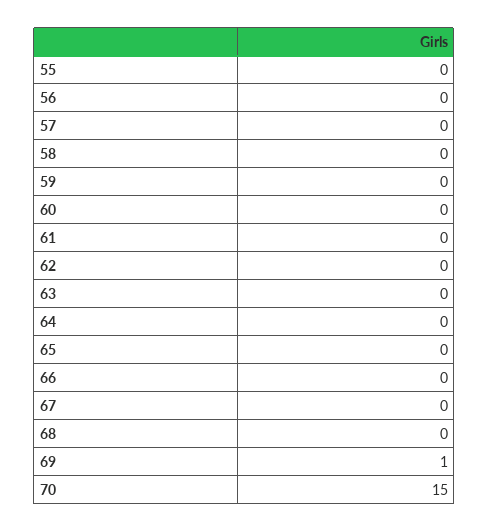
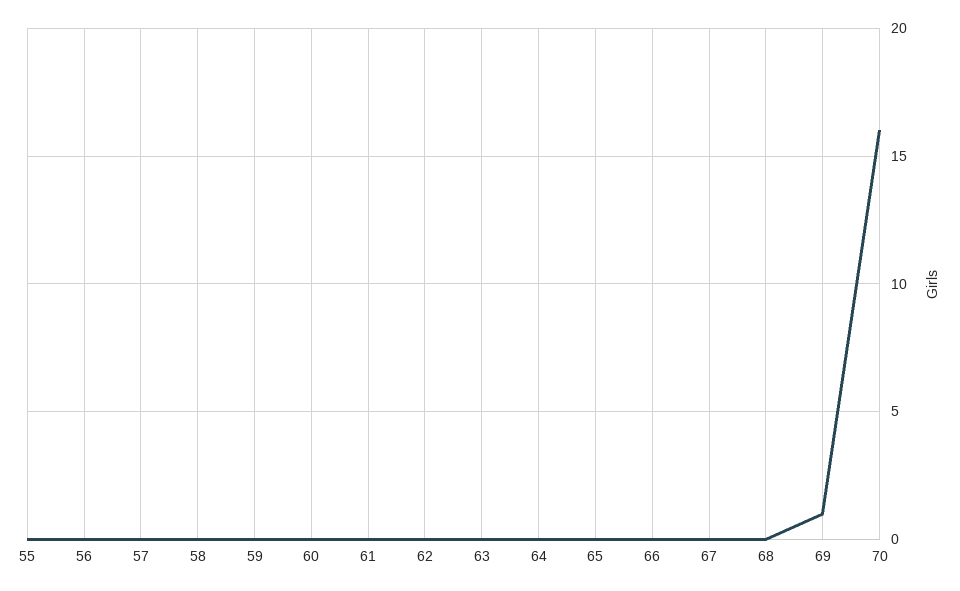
70: 15 -> 16

